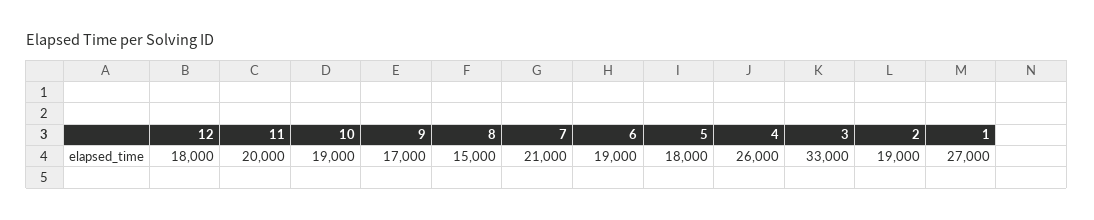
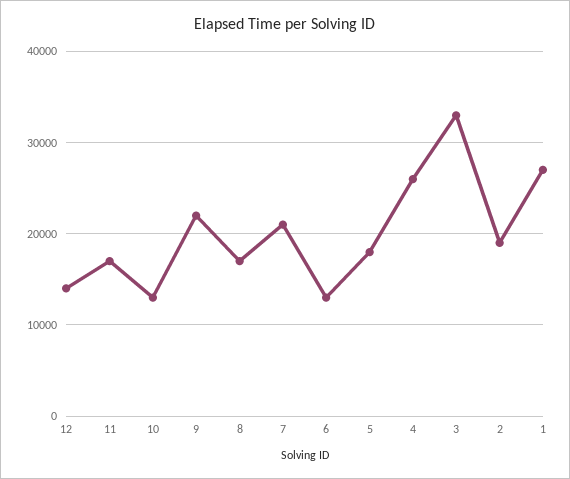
12: 18000 -> 14000
11: 20000 -> 17000
10: 19000 -> 13000
9: 17000 -> 22000
8: 15000 -> 17000
6: 19000 -> 13000

